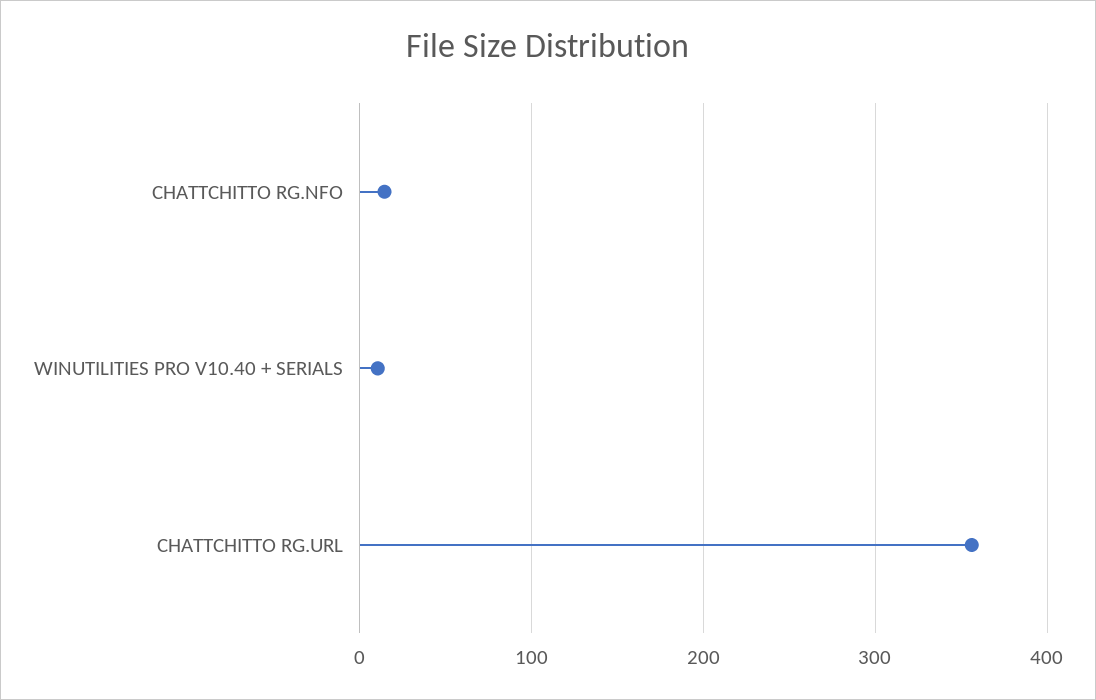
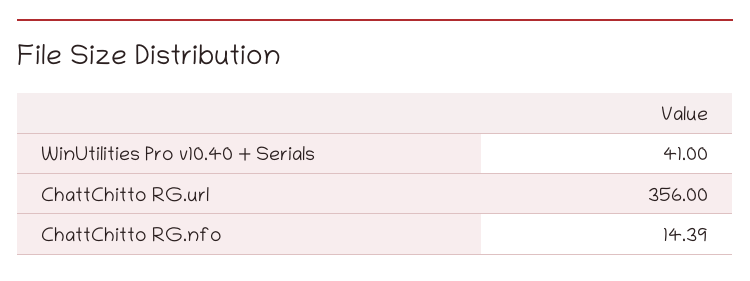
WINUTILITIES PRO V10.40 + SERIALS: 10 -> 41

